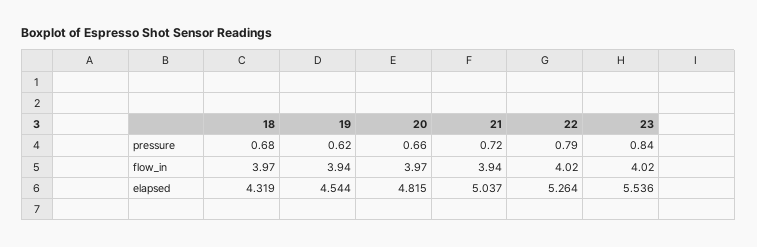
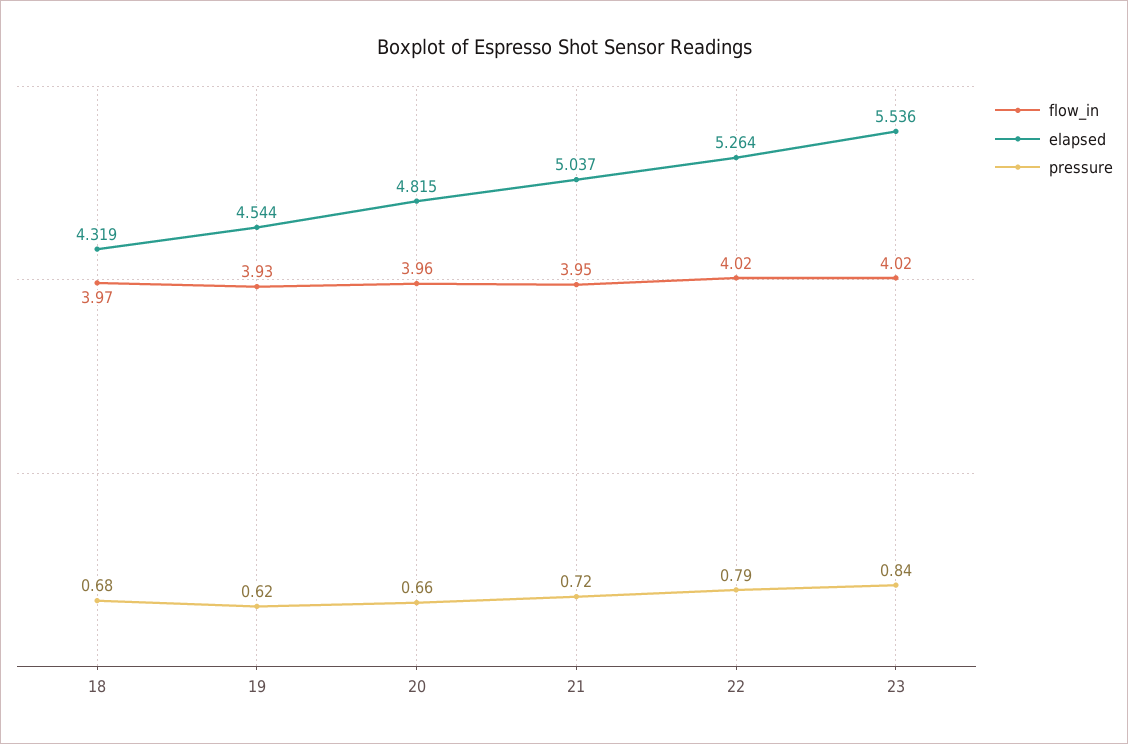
flow_in, 19: 3.94 -> 3.93
flow_in, 20: 3.97 -> 3.96
flow_in, 21: 3.94 -> 3.95

